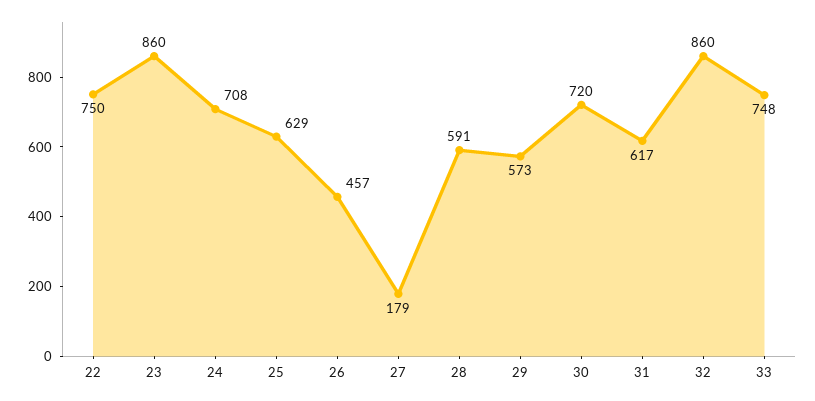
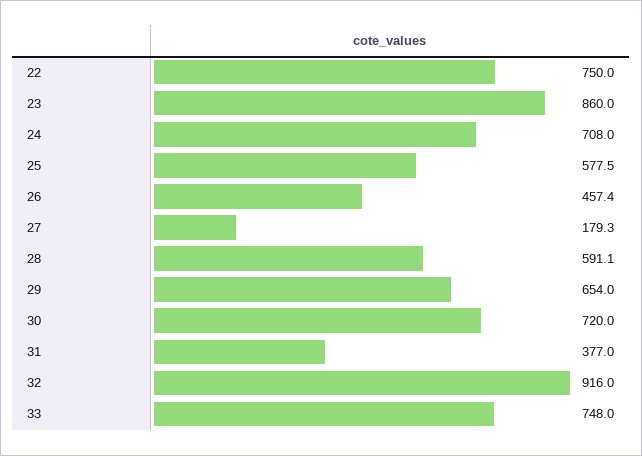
25: 629 -> 577.5
29: 573 -> 654
31: 617 -> 377
32: 860 -> 916

